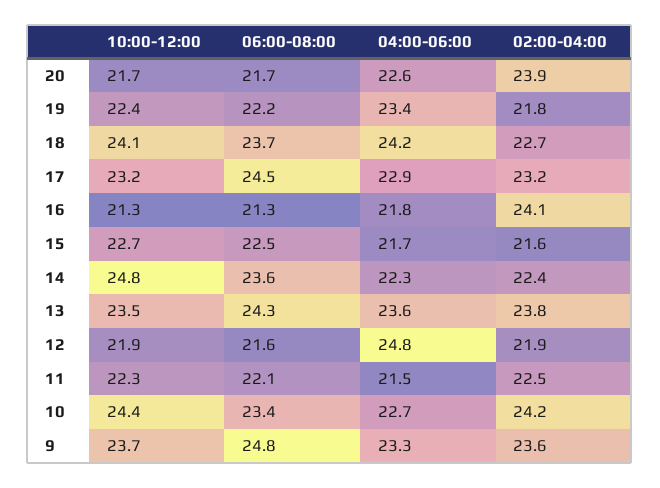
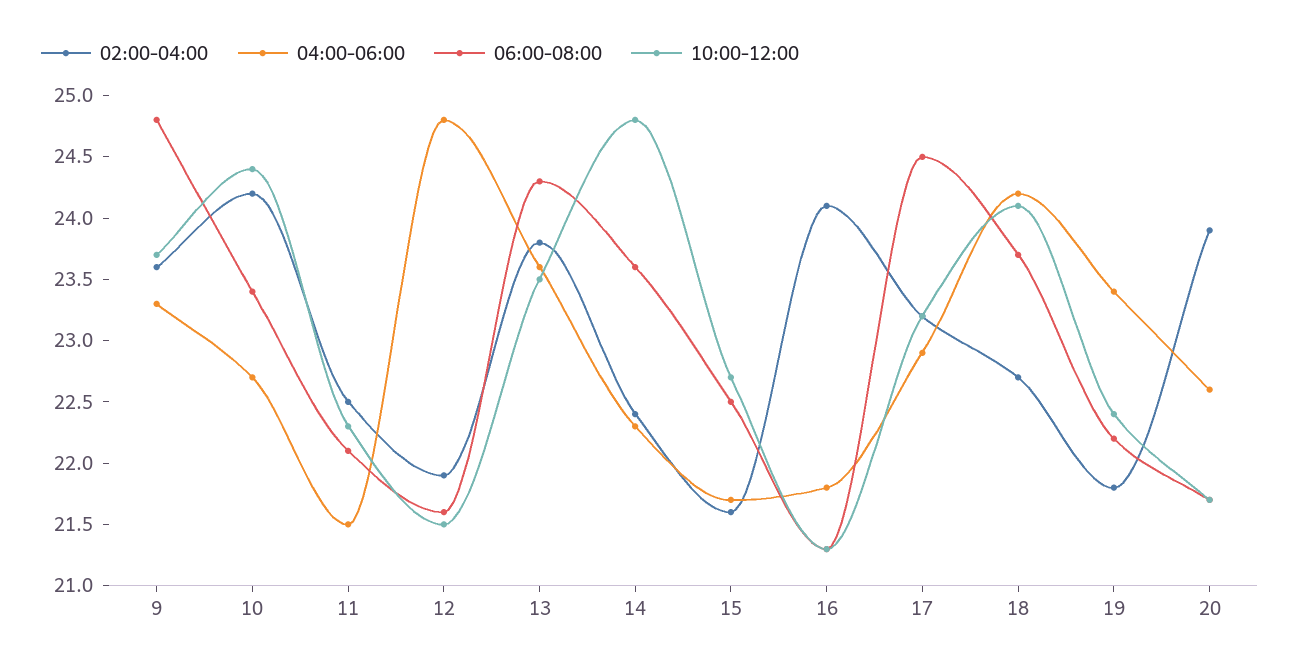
10:00-12:00, 12: 21.9 -> 21.5

